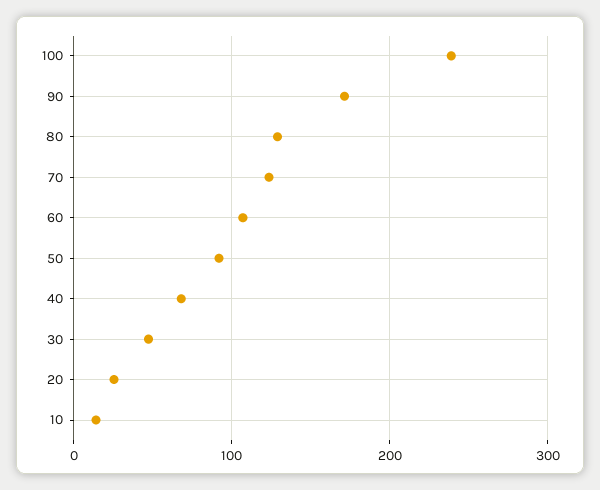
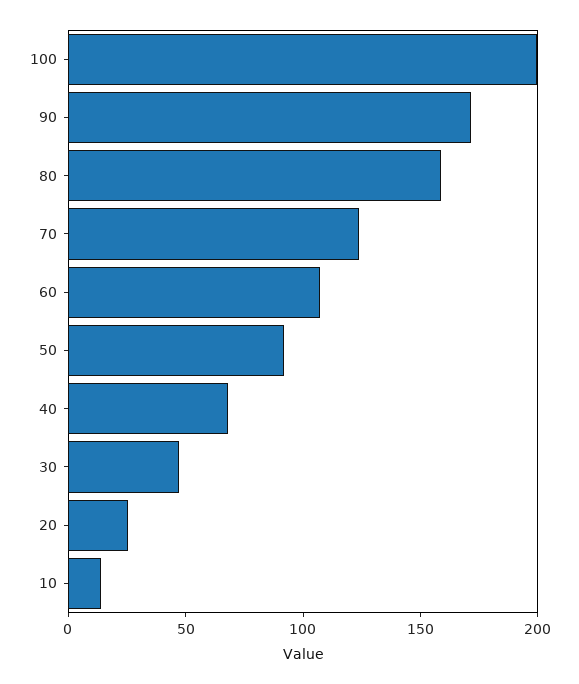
100: 240 -> 200
80: 130 -> 160

